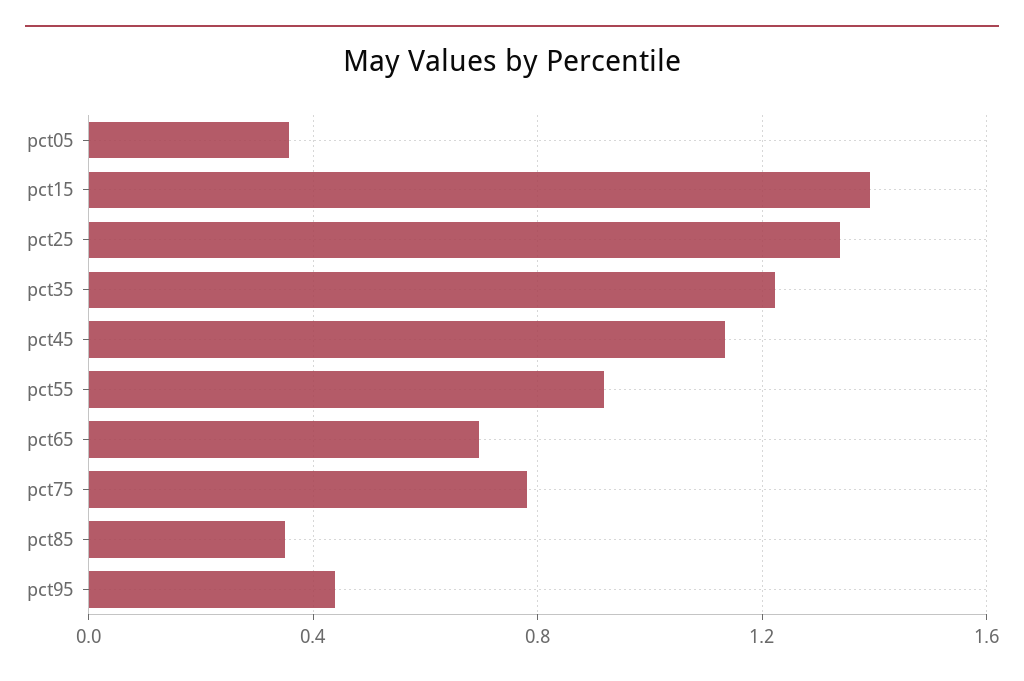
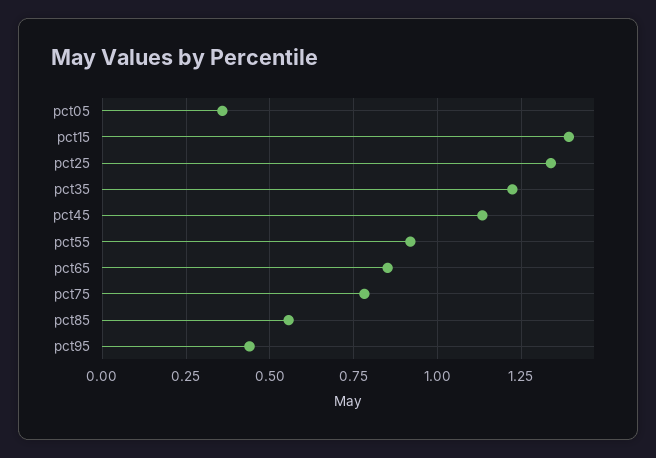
pct65: 0.7 -> 0.85
pct85: 0.35 -> 0.55

